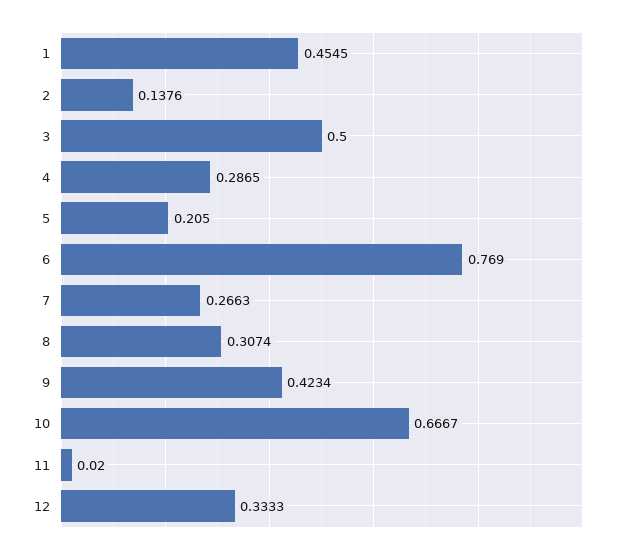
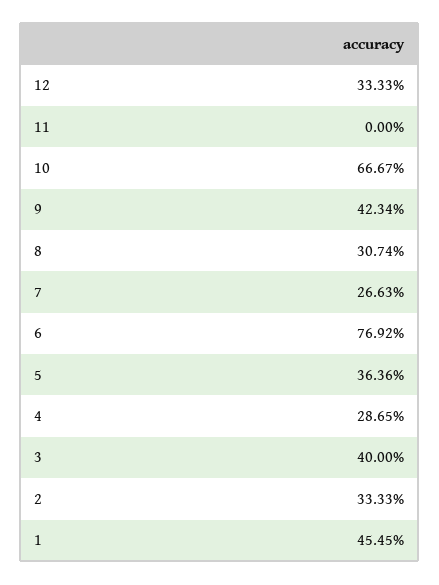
2: 0.1376 -> 0.3333
3: 0.5 -> 0.4
5: 0.205 -> 0.3636
6: 0.769 -> 0.7692
11: 0.02 -> 0

